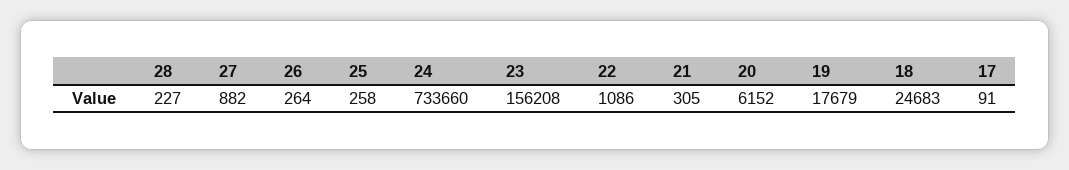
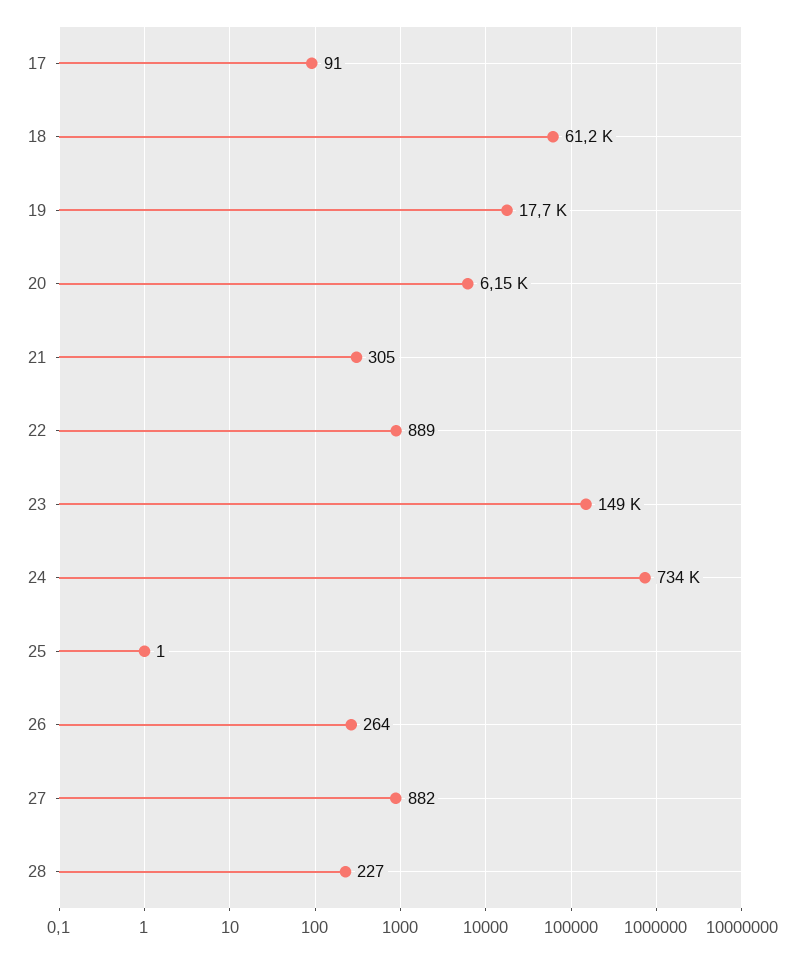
25: 258 -> 1
23: 156208 -> 149000
22: 1086 -> 889
18: 24683 -> 61200

